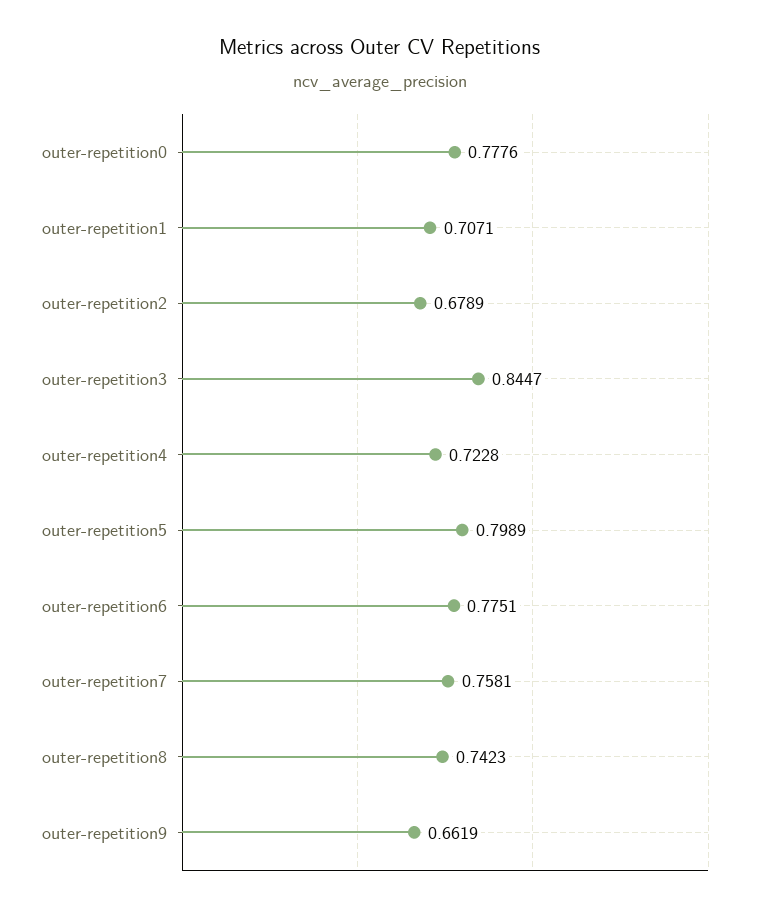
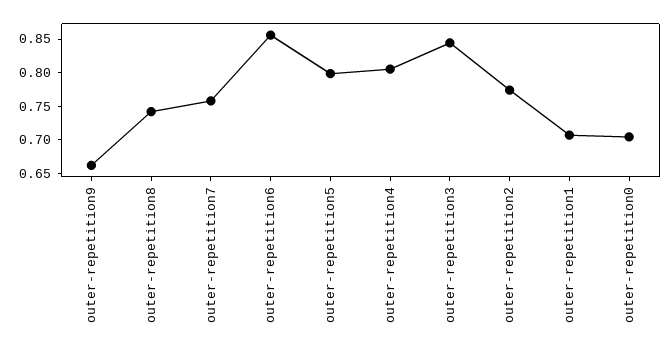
outer-repetition0: 0.7776 -> 0.7
outer-repetition2: 0.6789 -> 0.775
outer-repetition4: 0.7228 -> 0.8
outer-repetition6: 0.7751 -> 0.85

